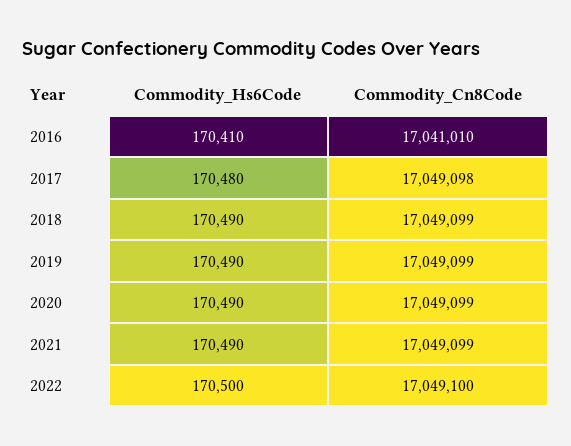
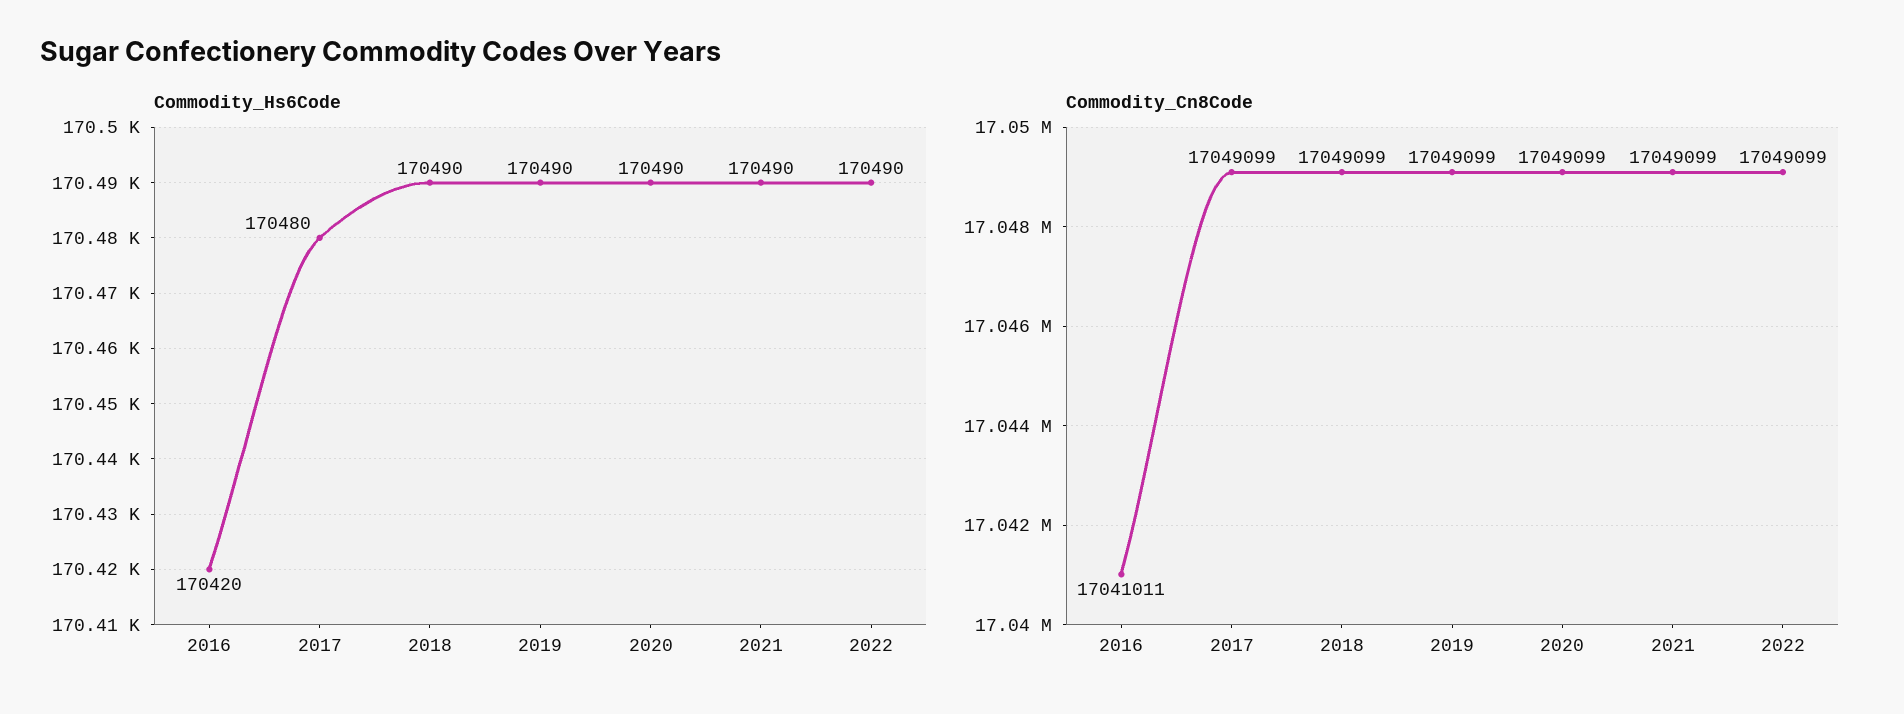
Commodity_Hs6Code, 2016: 170410 -> 170420
Commodity_Cn8Code, 2016: 17041010 -> 17041011
Commodity_Cn8Code, 2017: 17049098 -> 17049099
Commodity_Hs6Code, 2022: 170500 -> 170490
Commodity_Cn8Code, 2022: 17049100 -> 17049099

